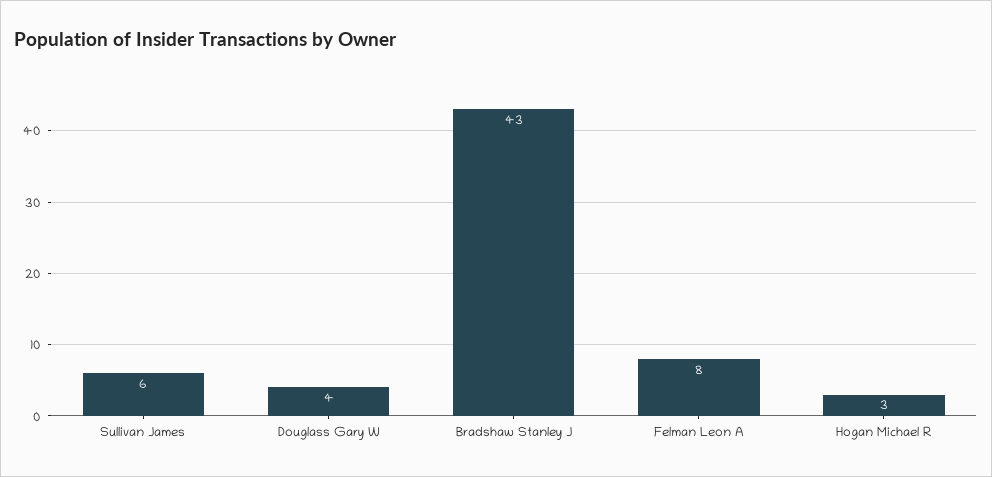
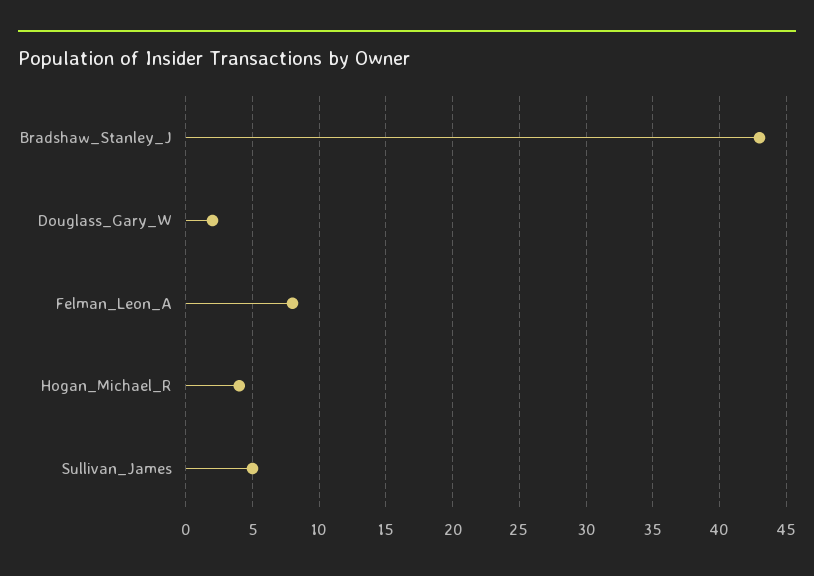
Sullivan James: 6 -> 5
Douglass Gary W: 4 -> 2
Hogan Michael R: 3 -> 4

